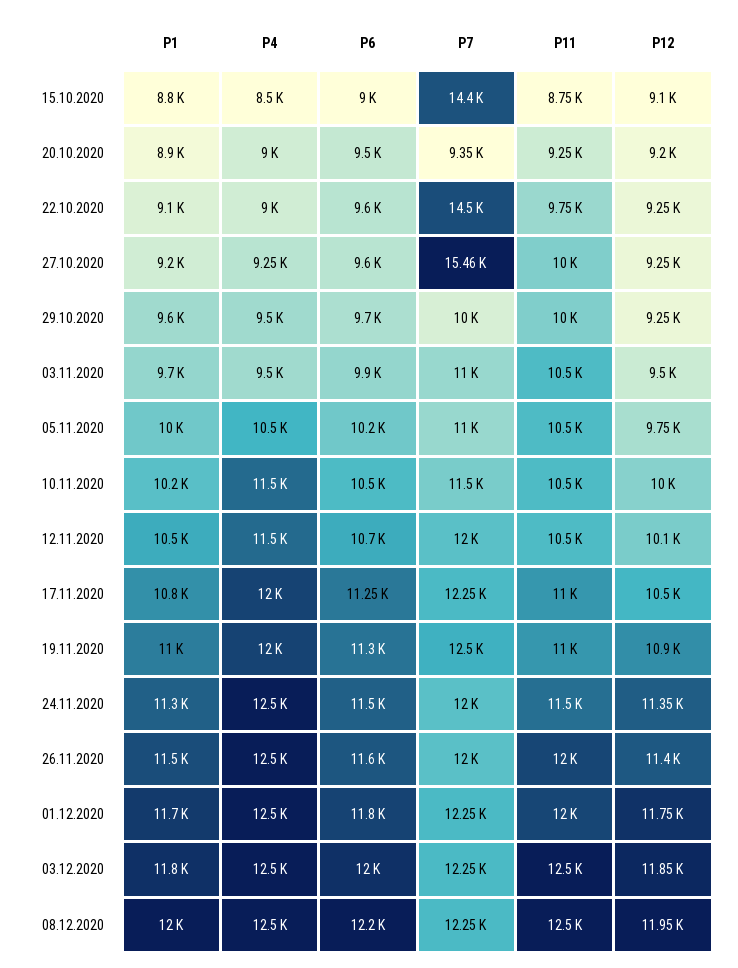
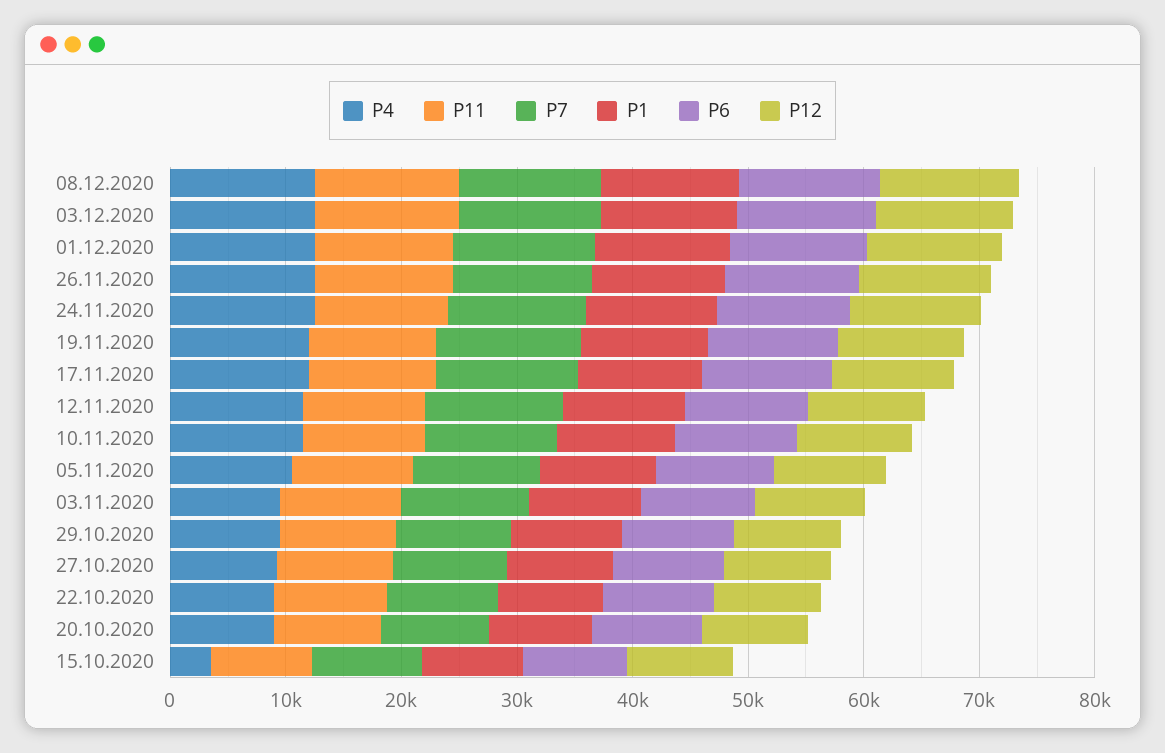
P4, 15.10.2020: 8500 -> 4000
P7, 15.10.2020: 14400 -> 10000
P7, 22.10.2020: 14500 -> 10000
P7, 27.10.2020: 15460 -> 10000

